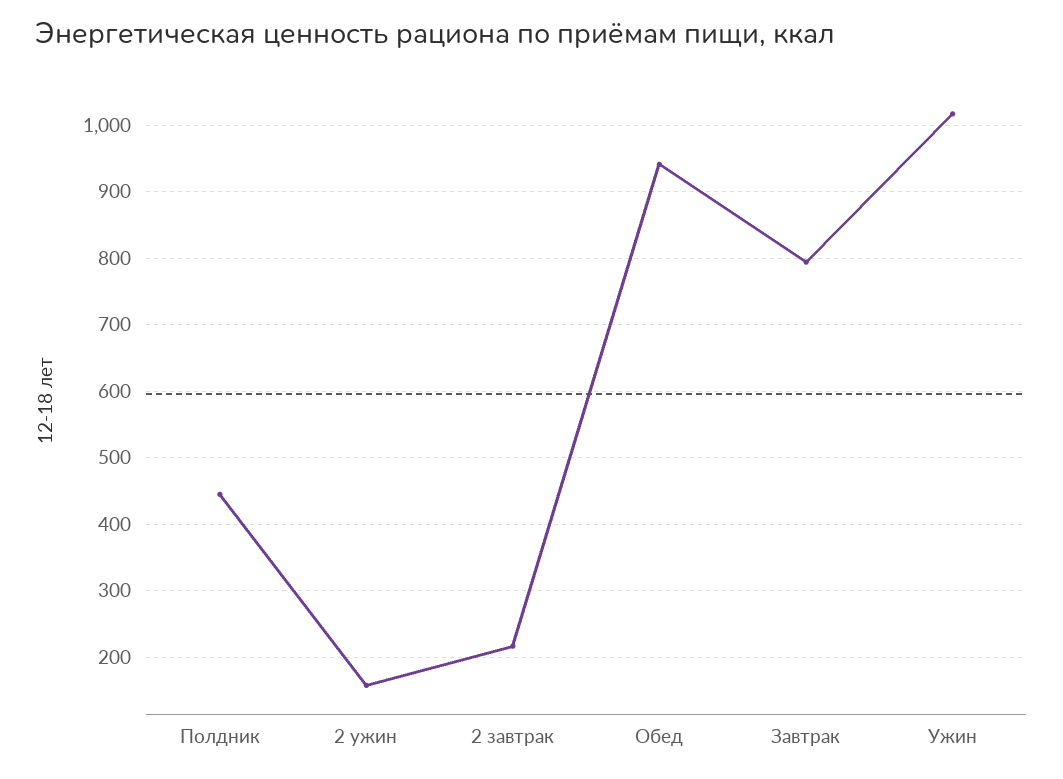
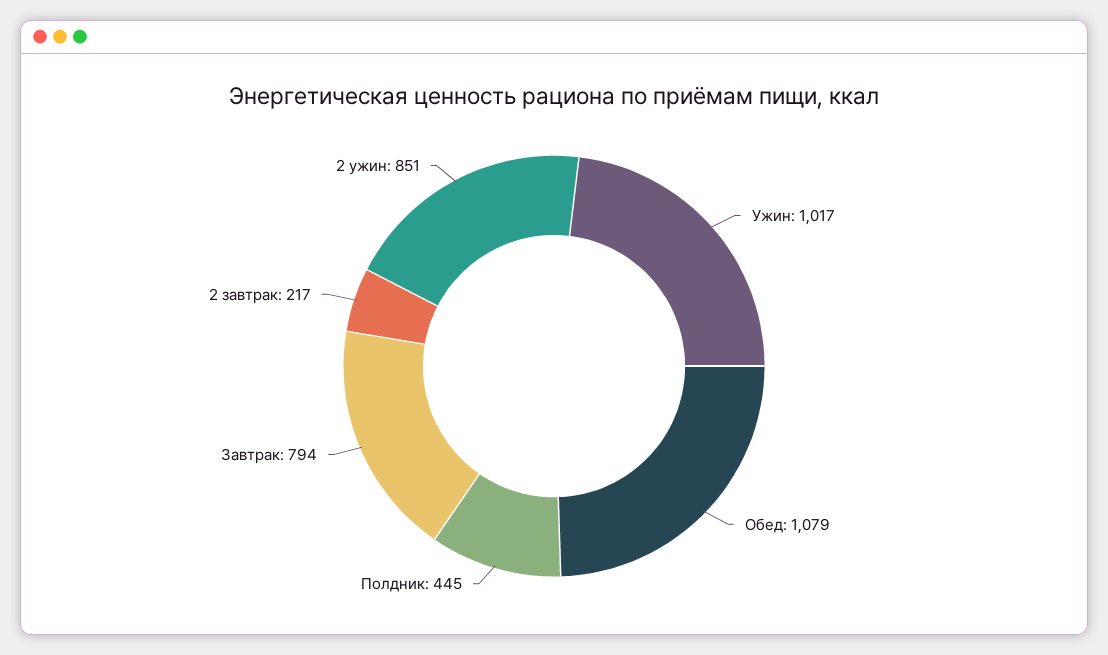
2 ужин: 160 -> 851
Обед: 940 -> 1079

